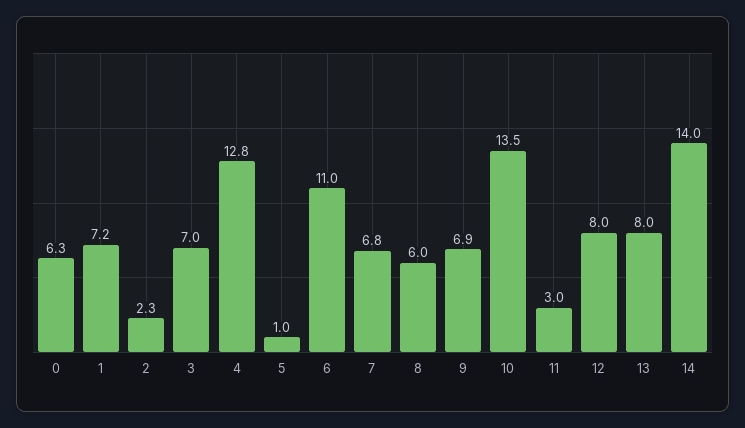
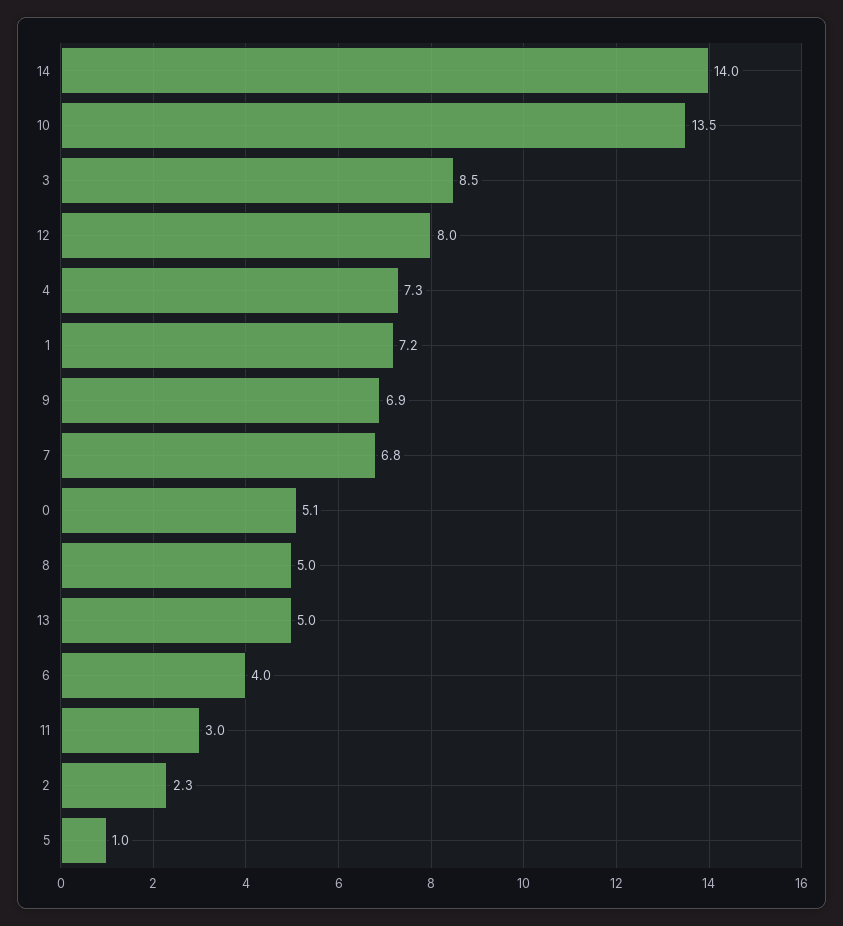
0: 6.3 -> 5.1
3: 7 -> 8.5
4: 12.8 -> 7.3
6: 11 -> 4
8: 6 -> 5
13: 8 -> 5

